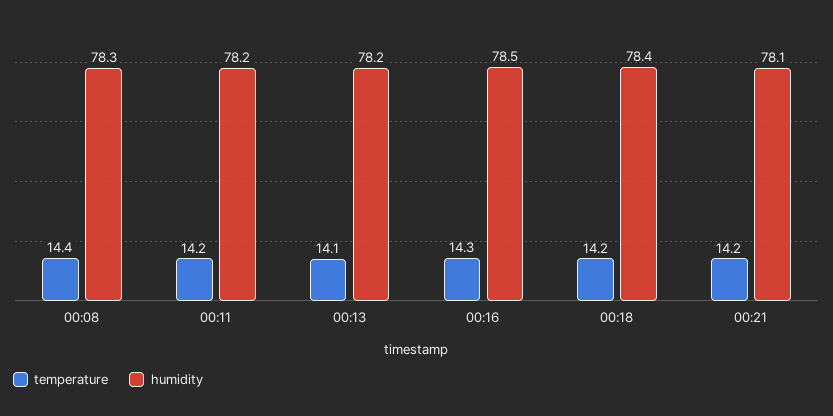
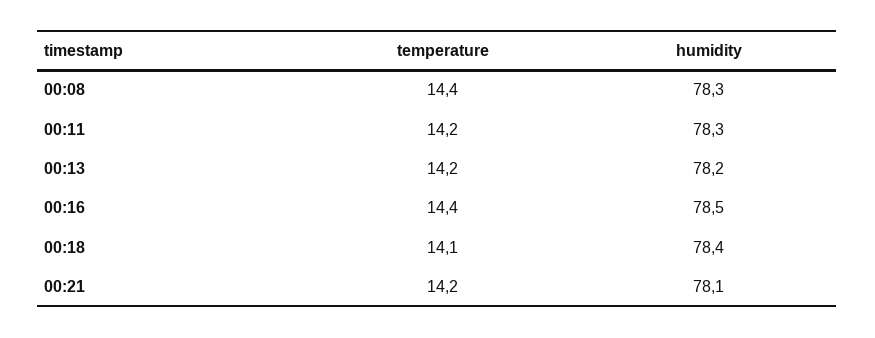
humidity, 00:11: 78.2 -> 78.3
temperature, 00:13: 14.1 -> 14.2
temperature, 00:16: 14.3 -> 14.4
temperature, 00:18: 14.2 -> 14.1

